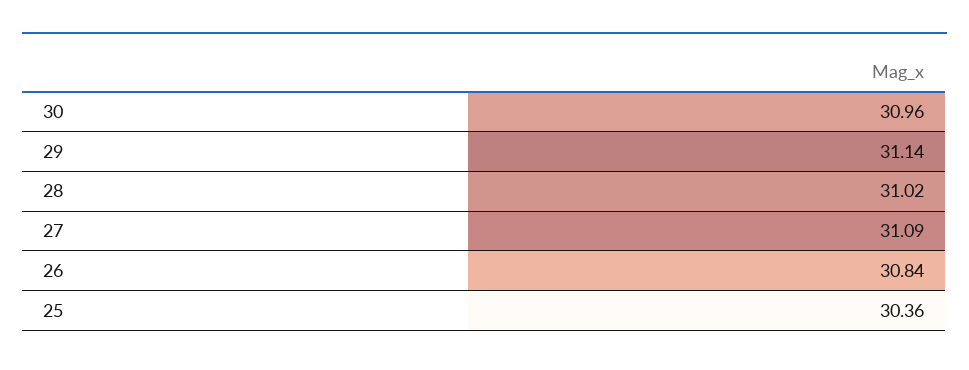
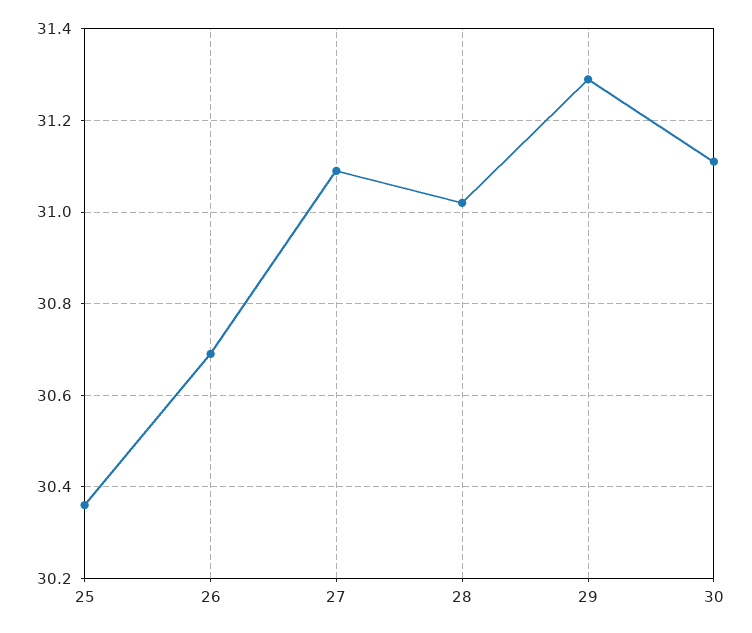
30: 30.96 -> 31.1
29: 31.14 -> 31.3
26: 30.84 -> 30.7

